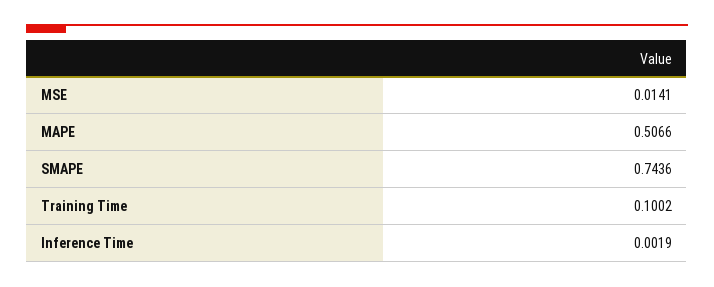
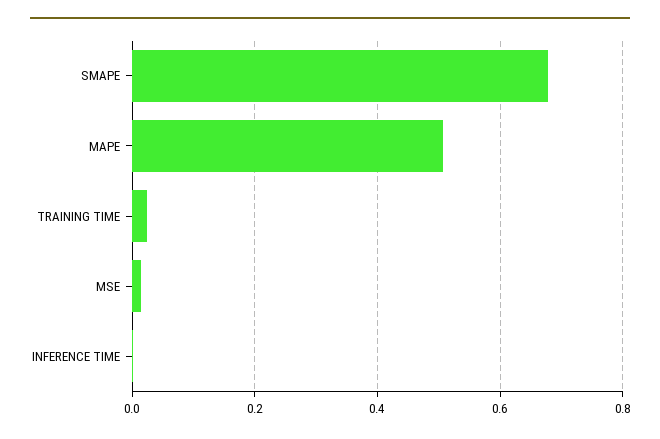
SMAPE: 0.7436 -> 0.68
Training Time: 0.1002 -> 0.02

